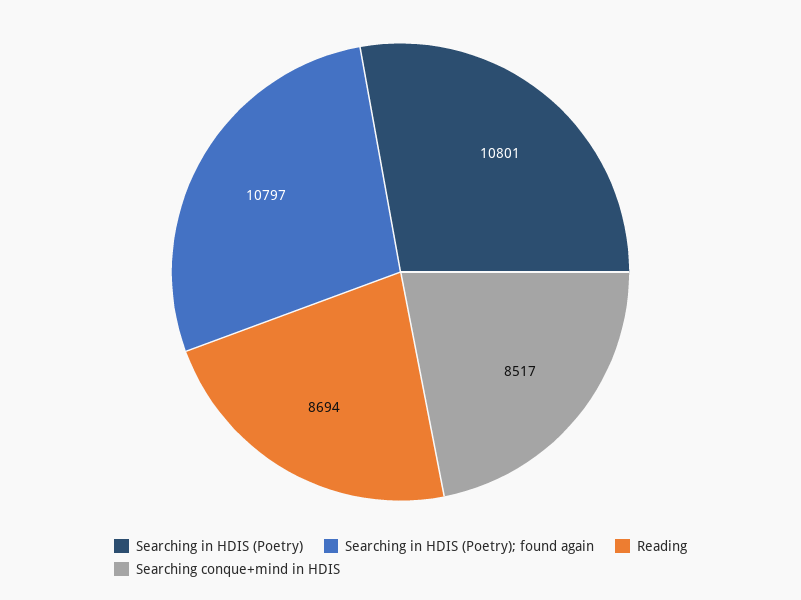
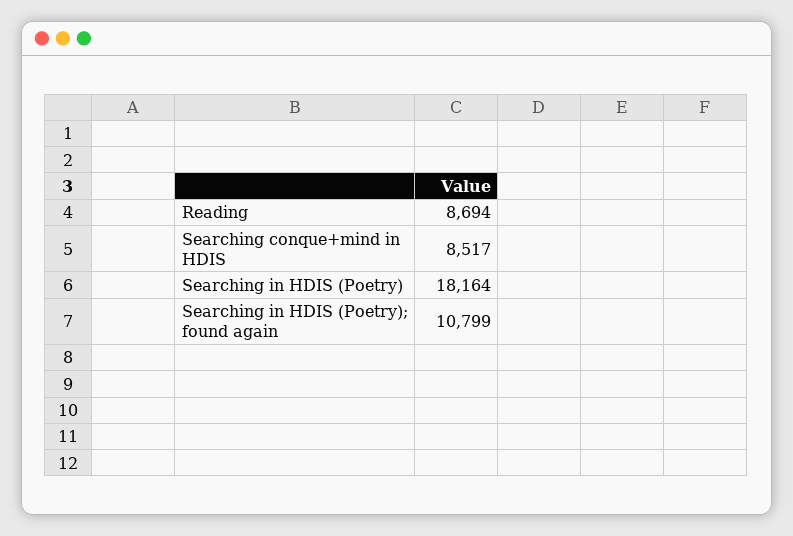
Searching in HDIS (Poetry): 10801 -> 18164
Searching in HDIS (Poetry); found again: 10797 -> 10799

